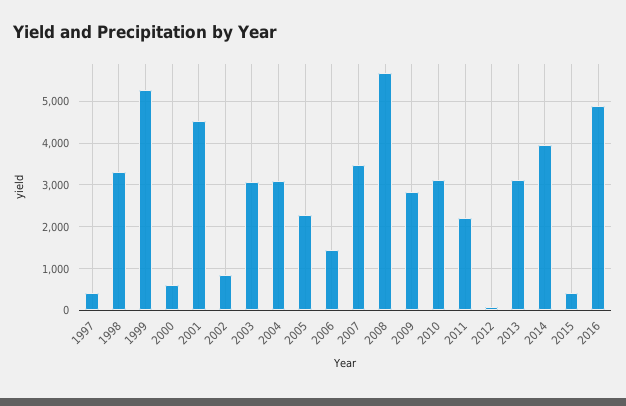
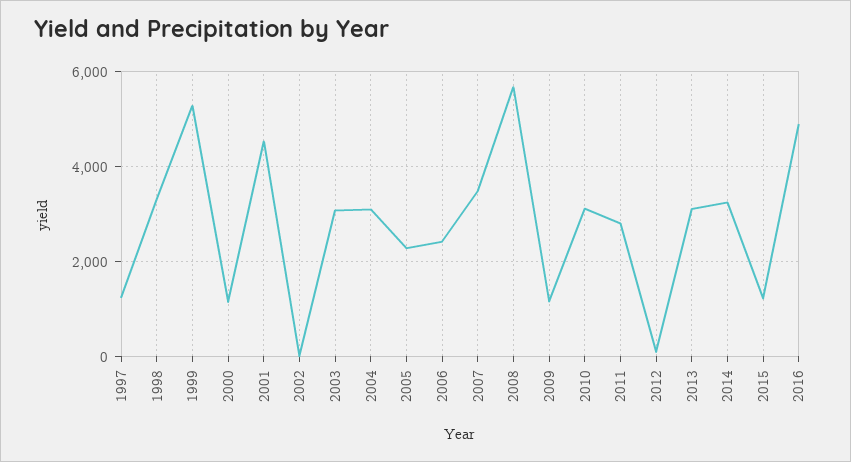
1997: 400 -> 1200
2000: 600 -> 1200
2002: 800 -> 0
2006: 1400 -> 2400
2009: 2800 -> 1200
2011: 2200 -> 2800
2014: 4000 -> 3200
2015: 400 -> 1200

